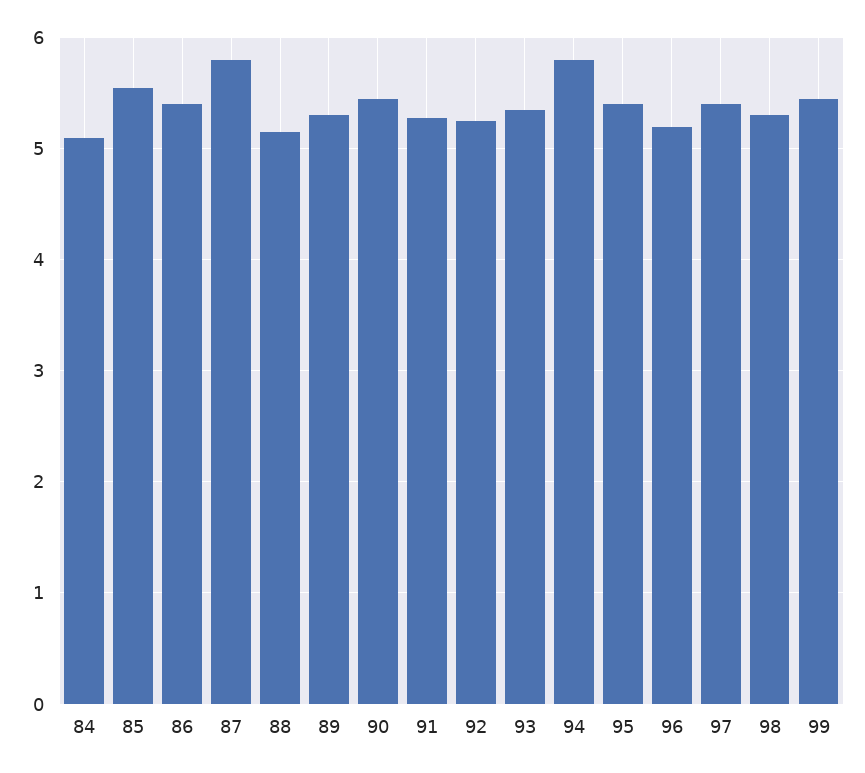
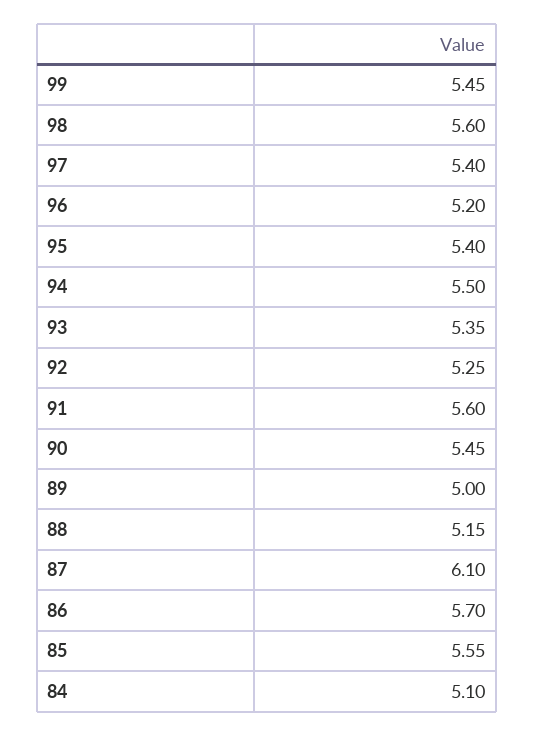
86: 5.4 -> 5.7
87: 5.8 -> 6.1
89: 5.3 -> 5
91: 5.3 -> 5.6
94: 5.8 -> 5.5
98: 5.3 -> 5.6

